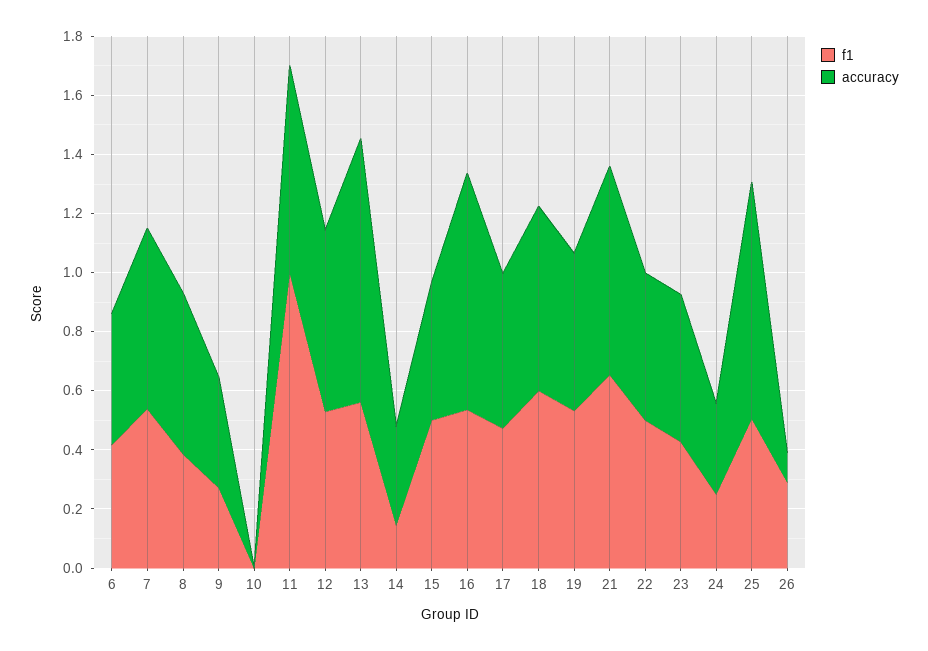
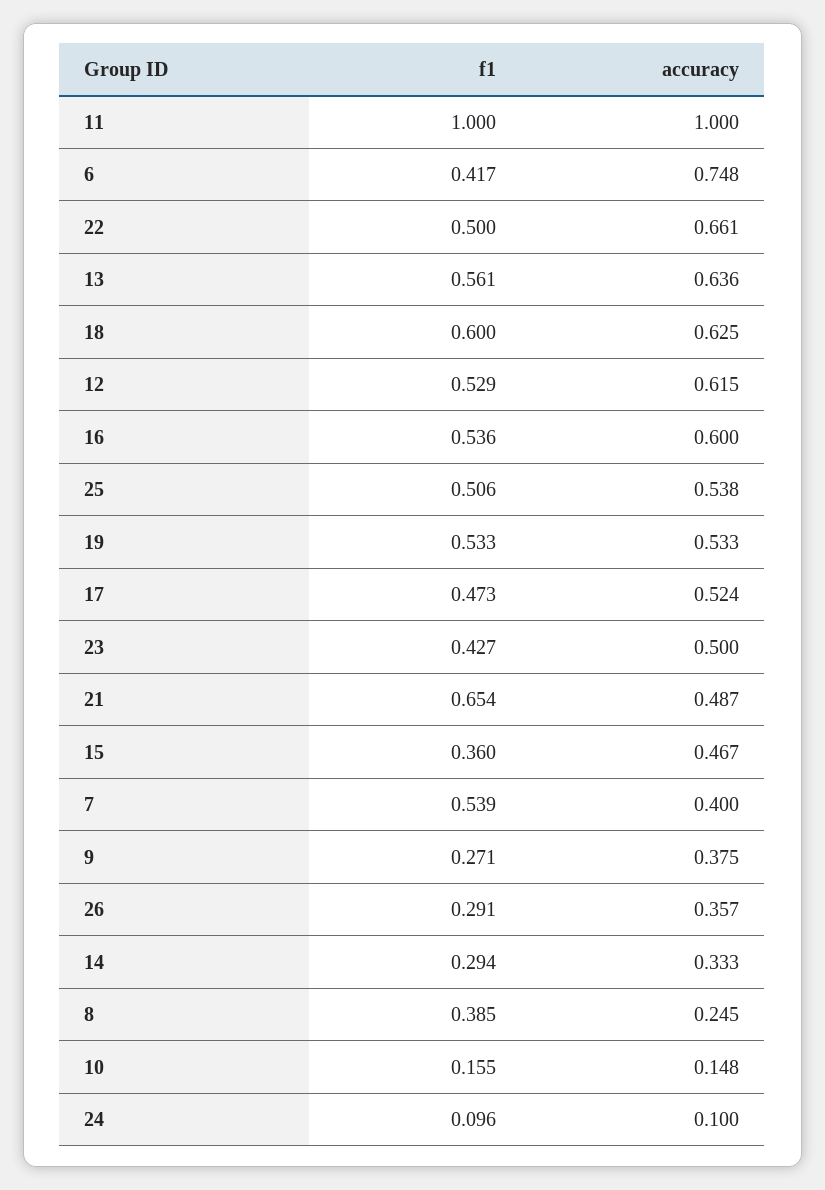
accuracy, 6: 0.45 -> 0.748
accuracy, 7: 0.6 -> 0.4
accuracy, 8: 0.55 -> 0.245
f1, 10: 0 -> 0.155
accuracy, 10: 0 -> 0.148
accuracy, 11: 0.7 -> 1
accuracy, 13: 0.9 -> 0.636
f1, 14: 0.15 -> 0.294
f1, 15: 0.5 -> 0.36
accuracy, 16: 0.8 -> 0.6
accuracy, 21: 0.7 -> 0.487
accuracy, 22: 0.5 -> 0.661
f1, 24: 0.25 -> 0.096
accuracy, 24: 0.3 -> 0.1
accuracy, 25: 0.8 -> 0.538
accuracy, 26: 0.1 -> 0.357

